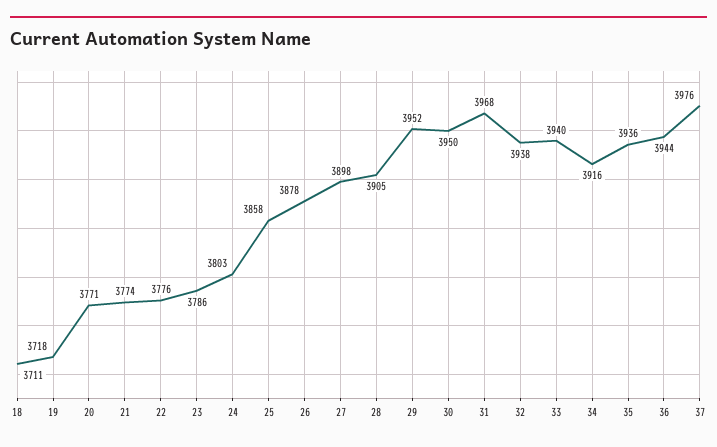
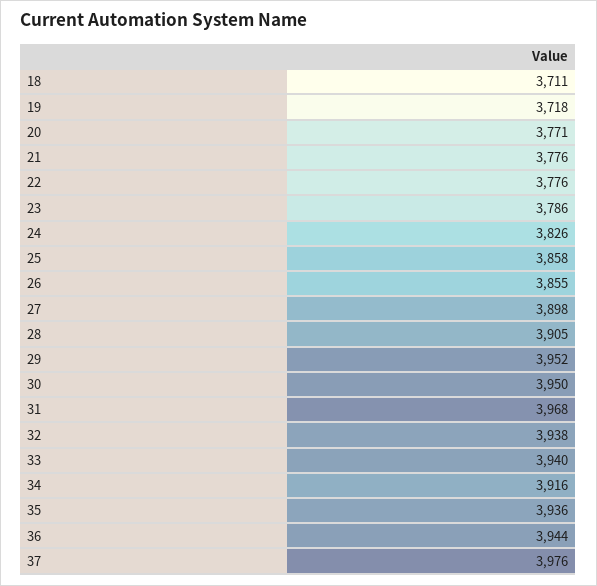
21: 3774 -> 3776
24: 3803 -> 3826
26: 3878 -> 3855

